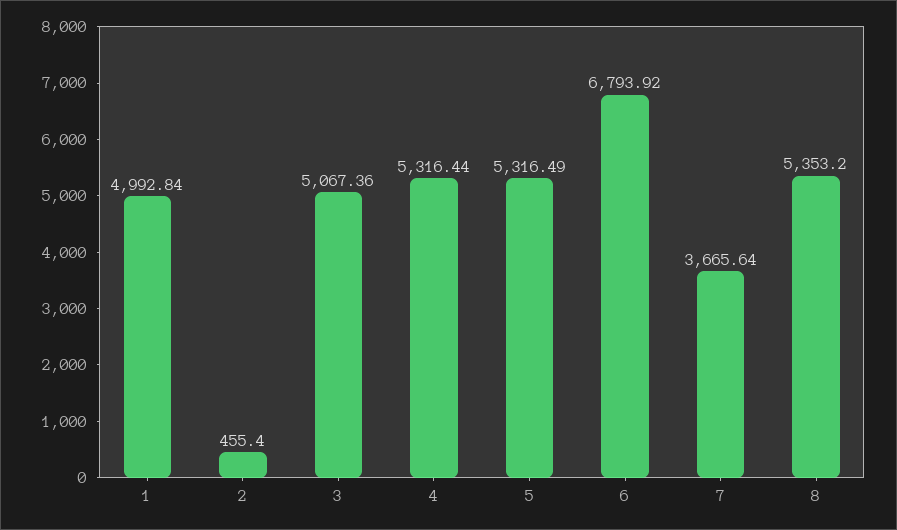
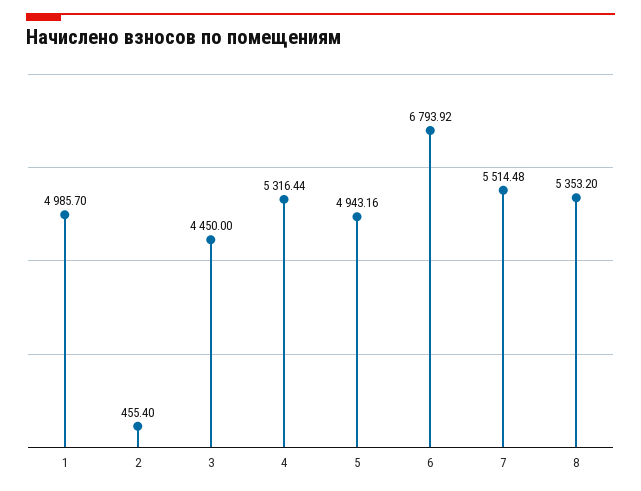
1: 4992.84 -> 4985.7
3: 5067.36 -> 4450
5: 5316.49 -> 4943.16
7: 3665.64 -> 5514.48

